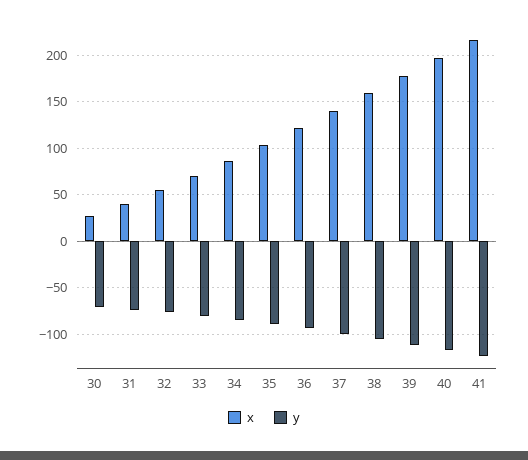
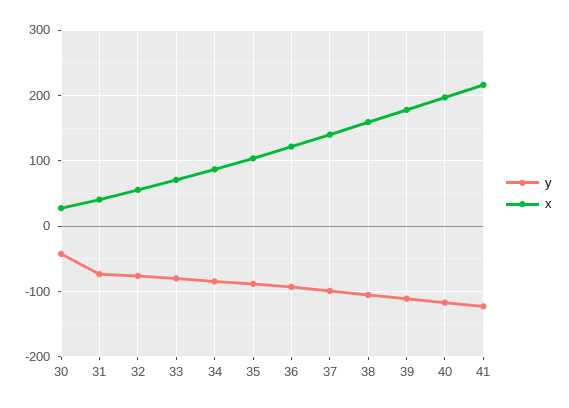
y, 30: -70 -> -40

